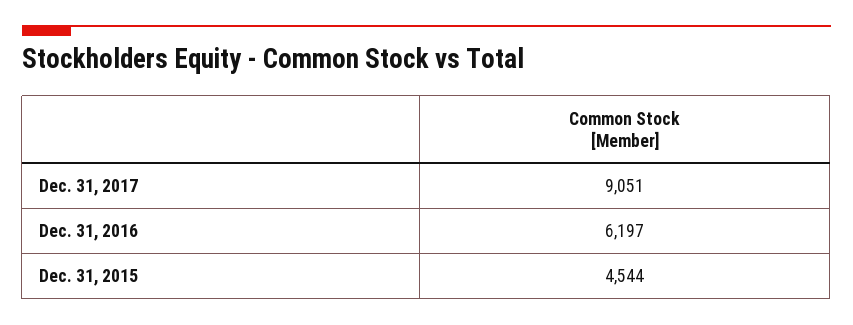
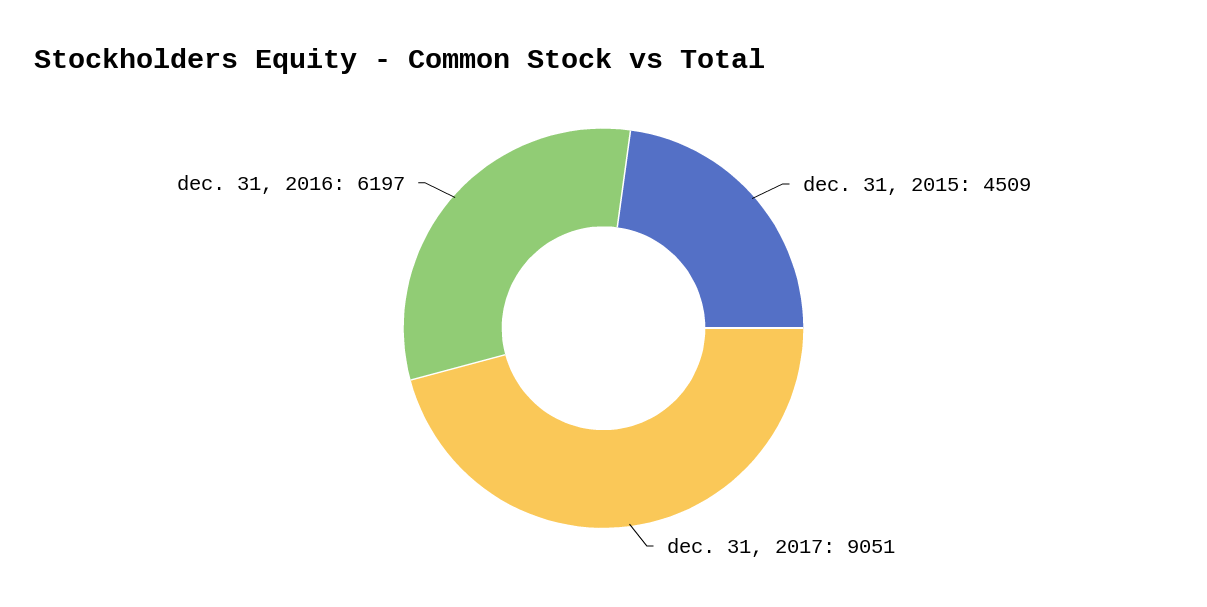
Dec. 31, 2015: 4544 -> 4509

